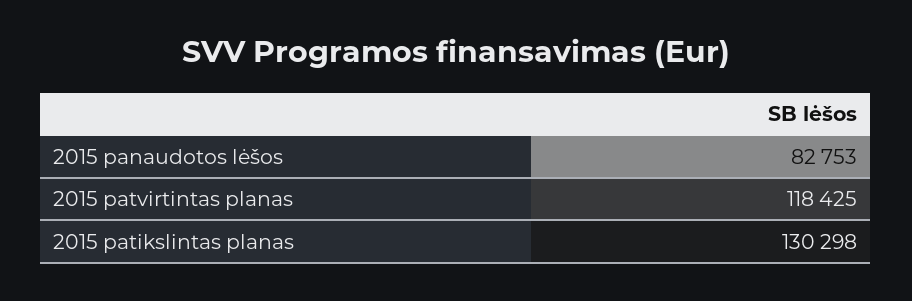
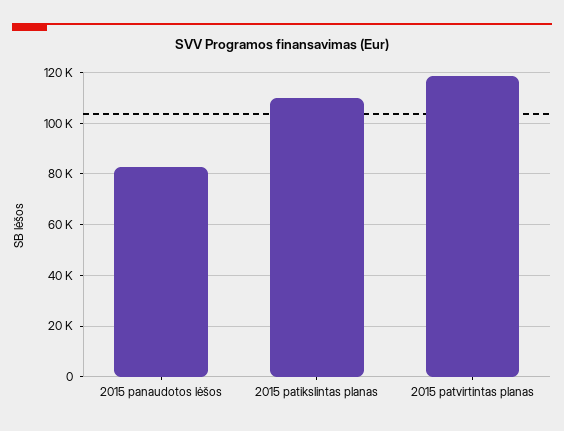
2015 patikslintas planas: 130298 -> 110000

